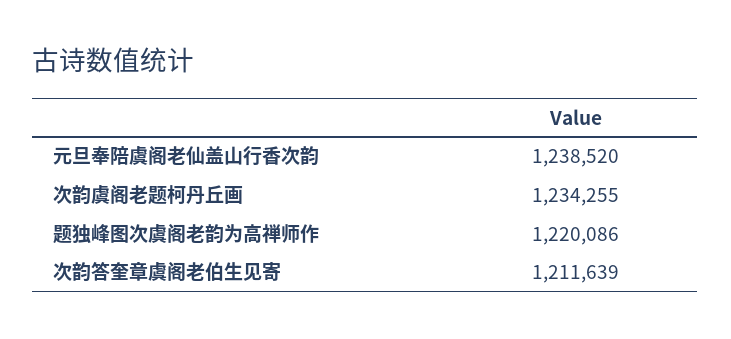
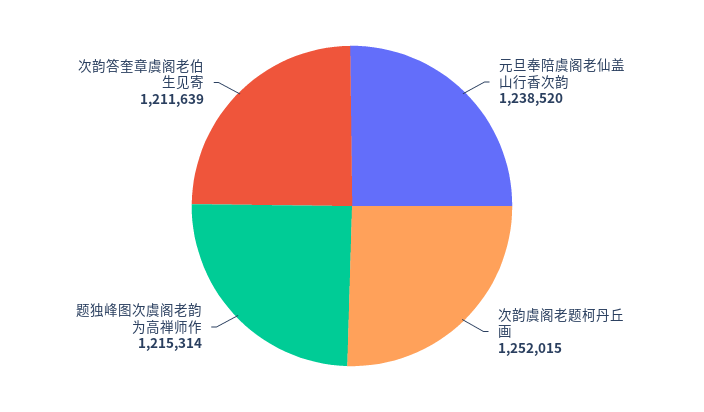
次韵虞阁老题柯丹丘画: 1234255 -> 1252015
题独峰图次虞阁老韵为高禅师作: 1220086 -> 1215314

